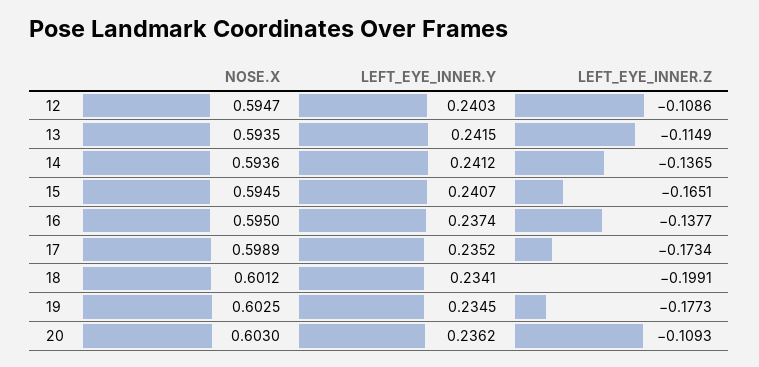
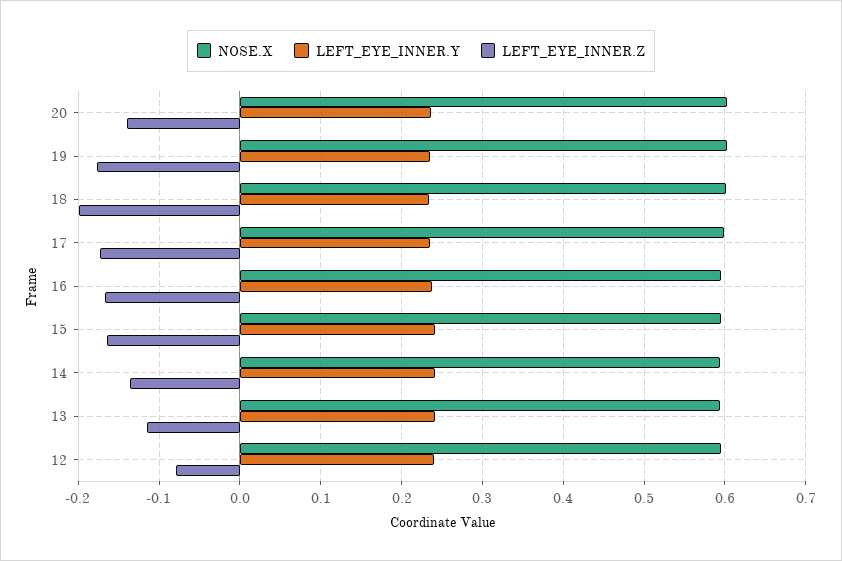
LEFT_EYE_INNER.Z, 12: -0.1086 -> -0.08
LEFT_EYE_INNER.Z, 16: -0.1377 -> -0.17
LEFT_EYE_INNER.Z, 20: -0.1093 -> -0.14

